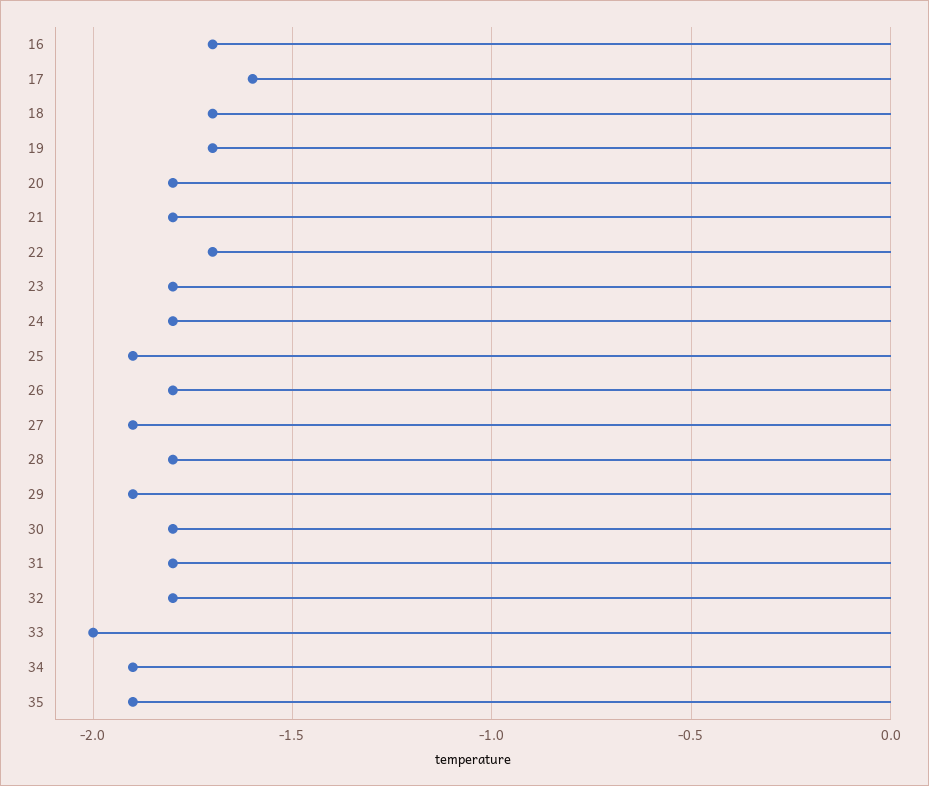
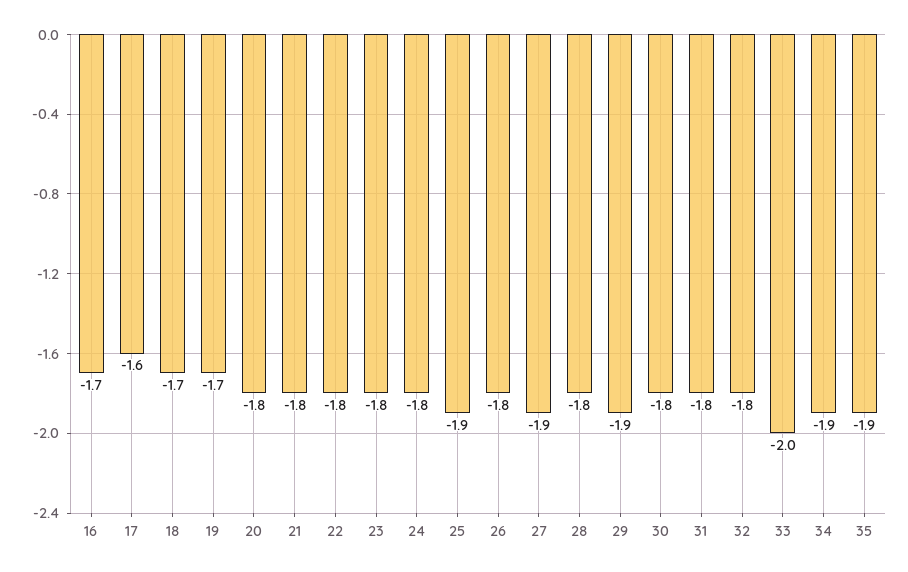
22: -1.7 -> -1.8

